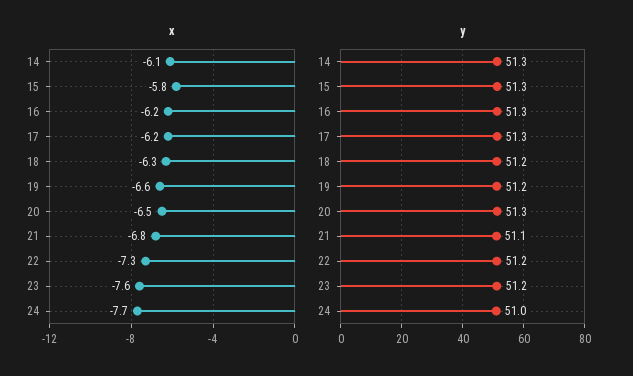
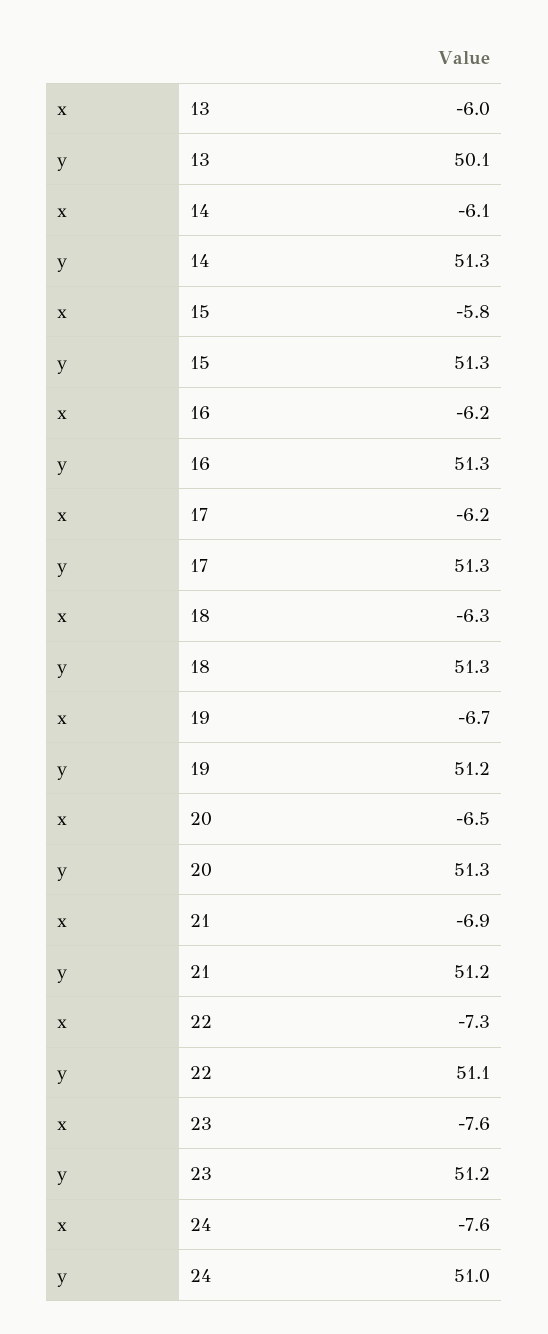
x, 19: -6.6 -> -6.7
x, 21: -6.8 -> -6.9
x, 24: -7.7 -> -7.6
y, 18: 51.2 -> 51.3
y, 21: 51.1 -> 51.2
y, 22: 51.2 -> 51.1
x, 13: none -> -6
y, 13: none -> 50.1

